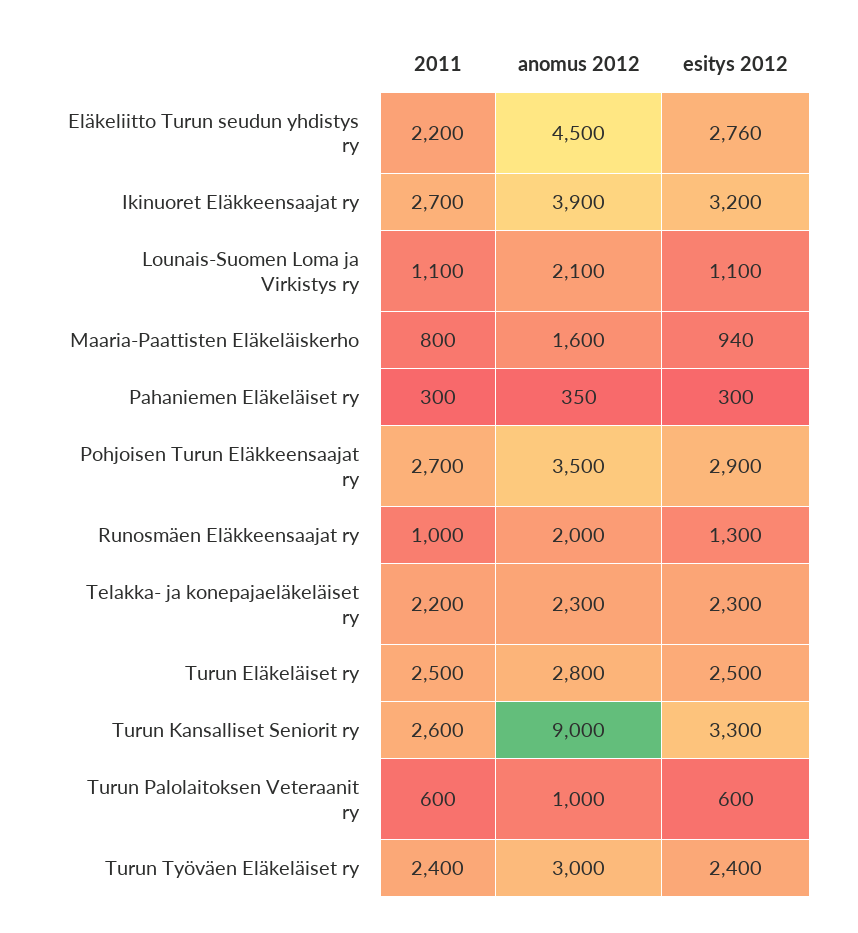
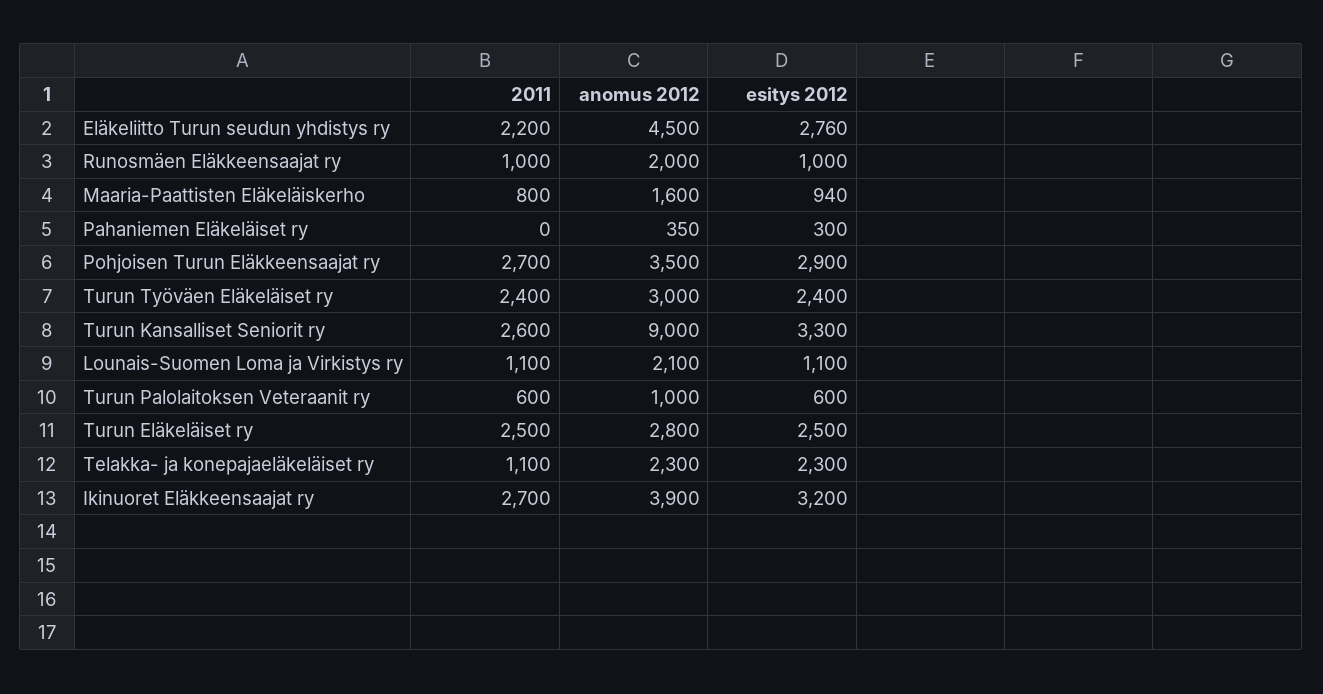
2011, Pahaniemen Eläkeläiset ry: 300 -> 0
esitys 2012, Runosmäen Eläkkeensaajat ry: 1300 -> 1000
2011, Telakka- ja konepajaeläkeläiset ry: 2200 -> 1100

